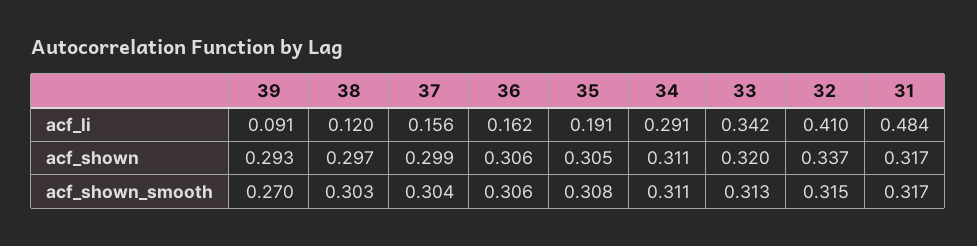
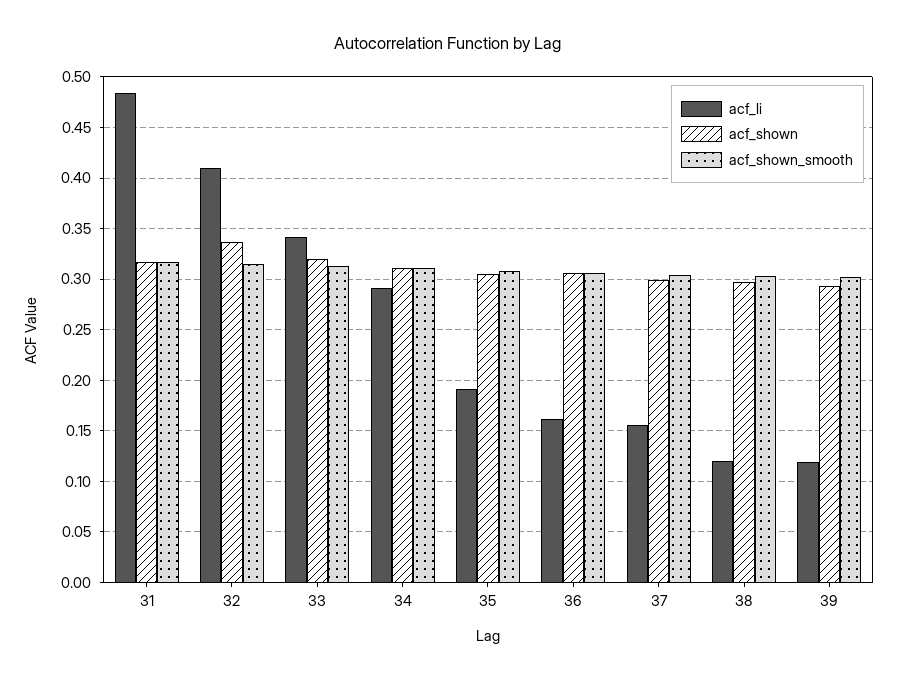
acf_li, 39: 0.091 -> 0.12
acf_shown_smooth, 39: 0.27 -> 0.3

